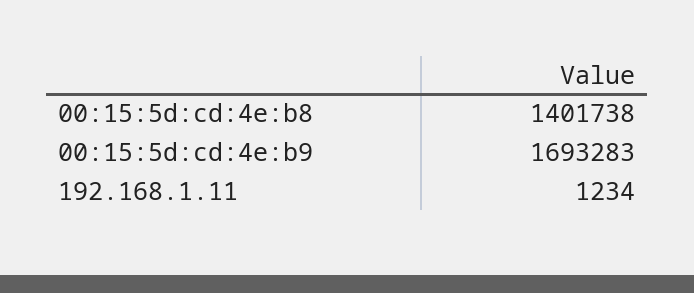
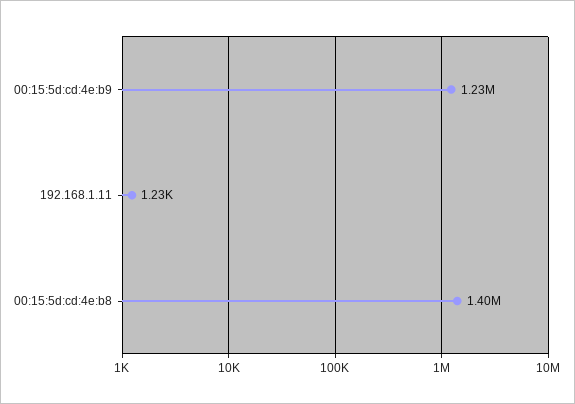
00:15:5d:cd:4e:b9: 1693283 -> 1230000

